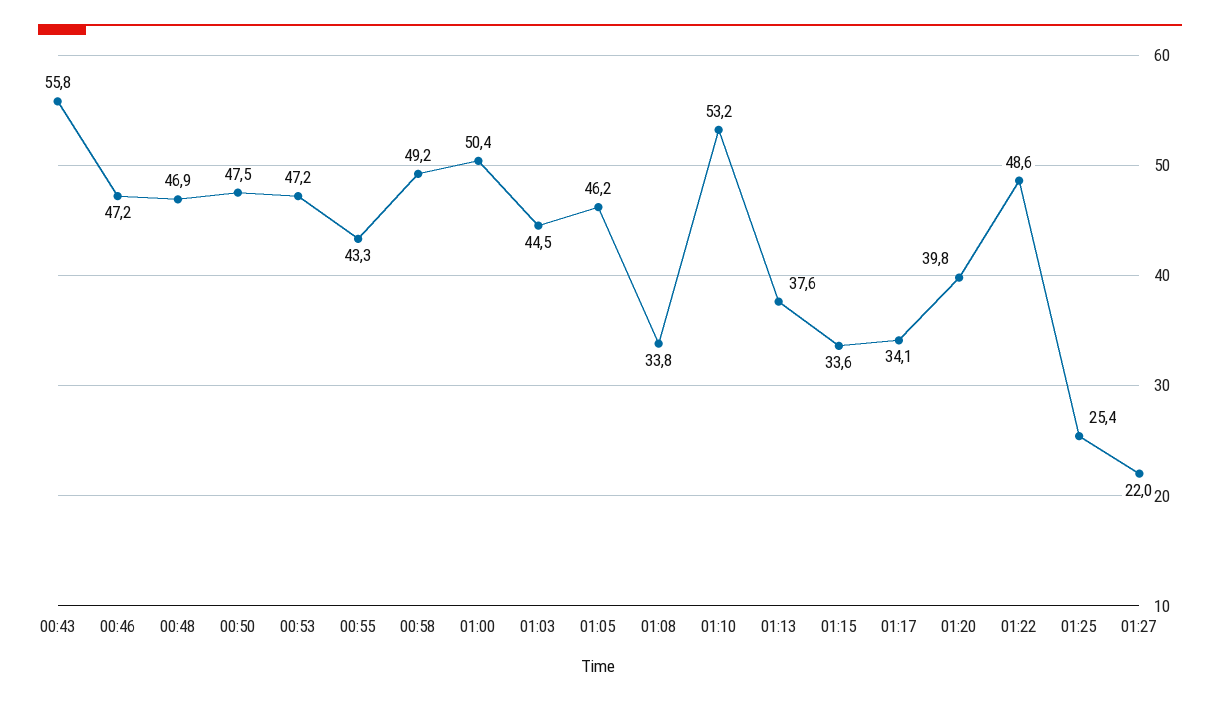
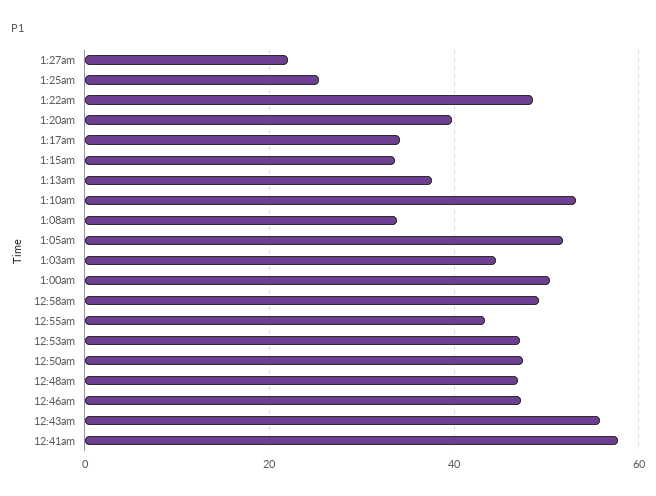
01:05: 46.2 -> 52
12:41am: none -> 58

